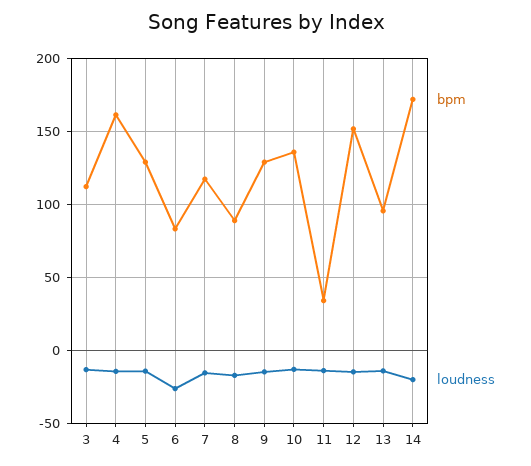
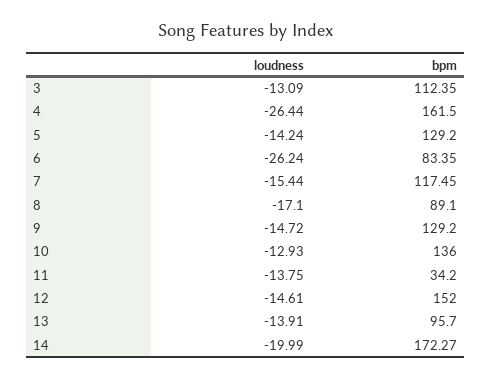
loudness, 4: -15 -> -26.44

